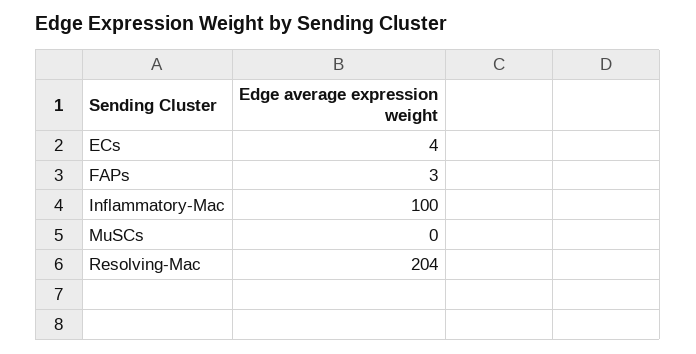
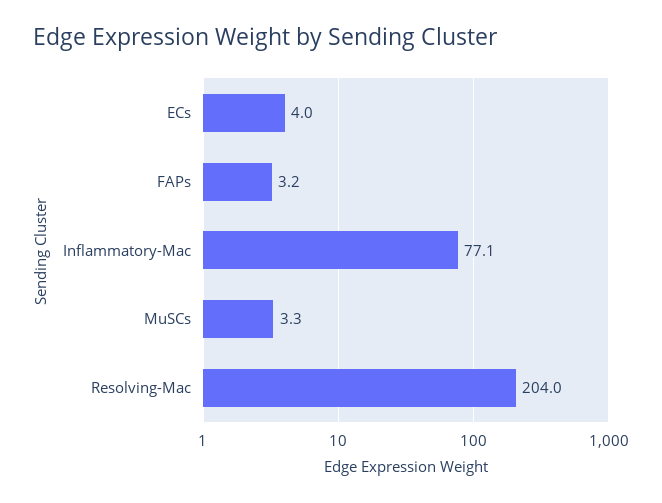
Inflammatory-Mac: 100 -> 77.1
MuSCs: 0 -> 3.3

